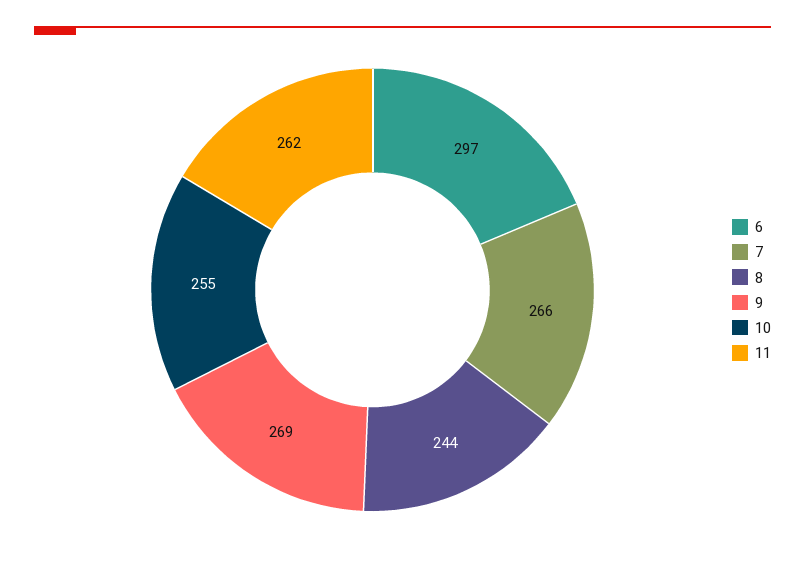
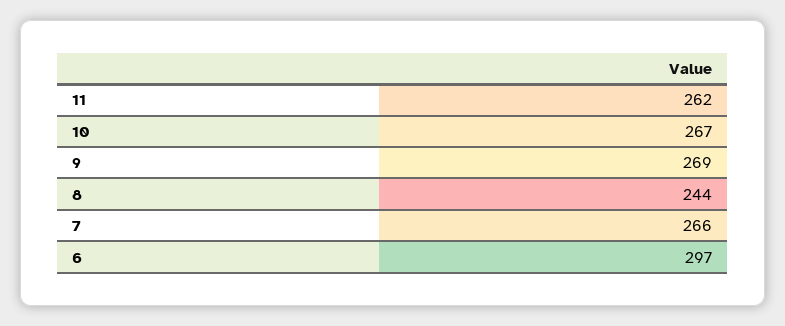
10: 255 -> 267

